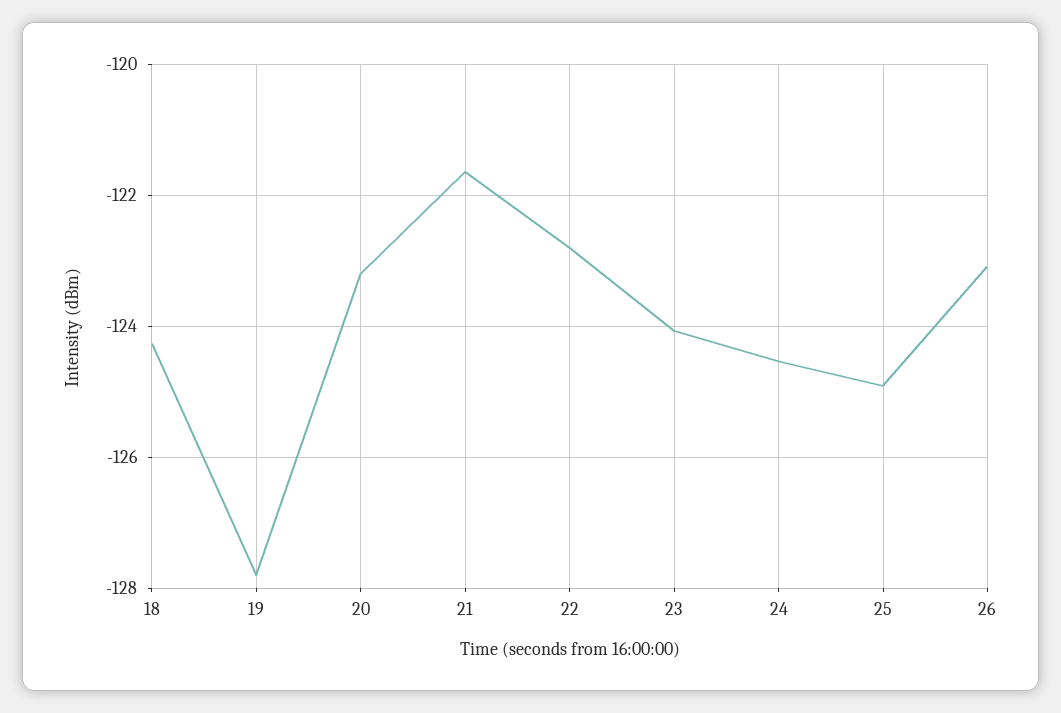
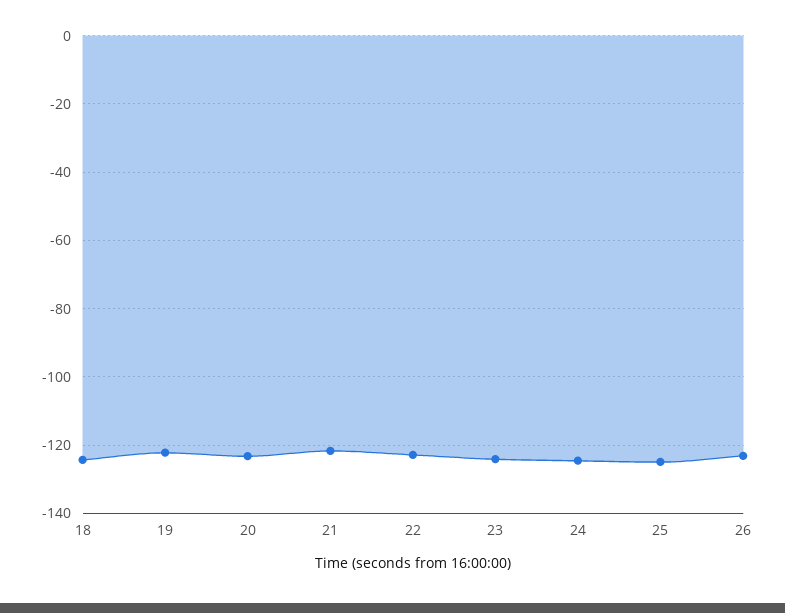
19: -127.8 -> -122

